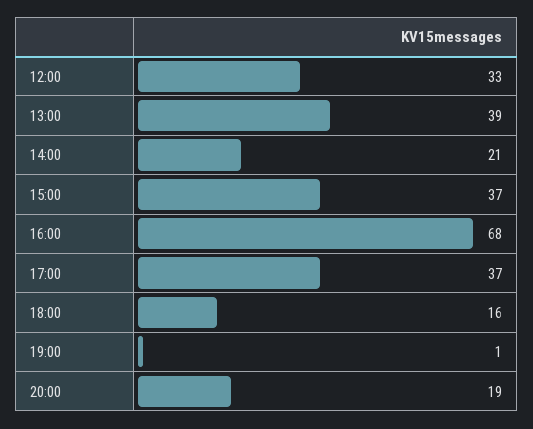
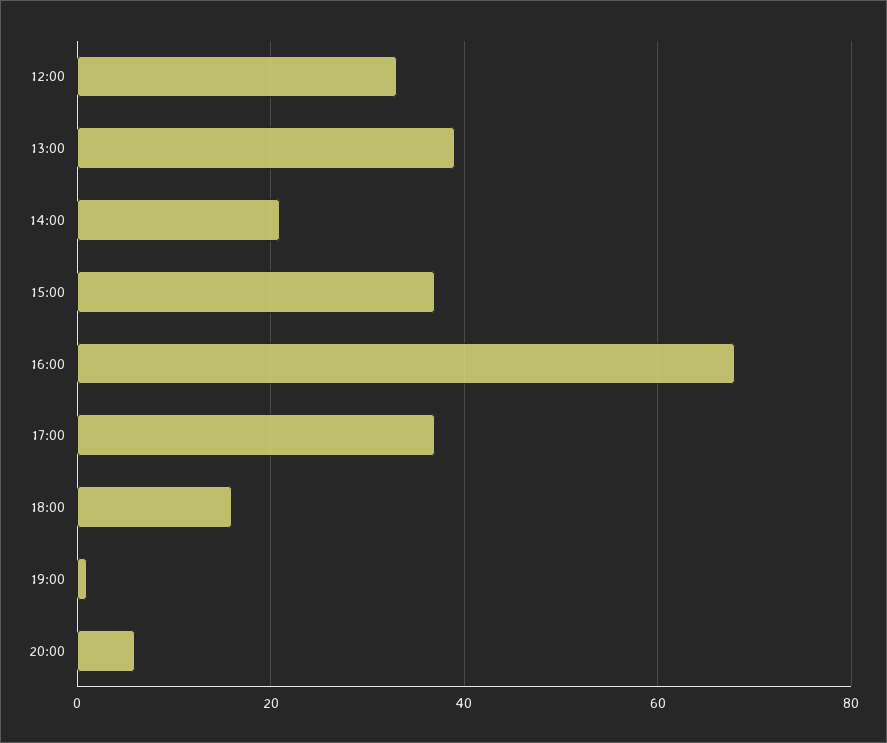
20:00: 19 -> 5

